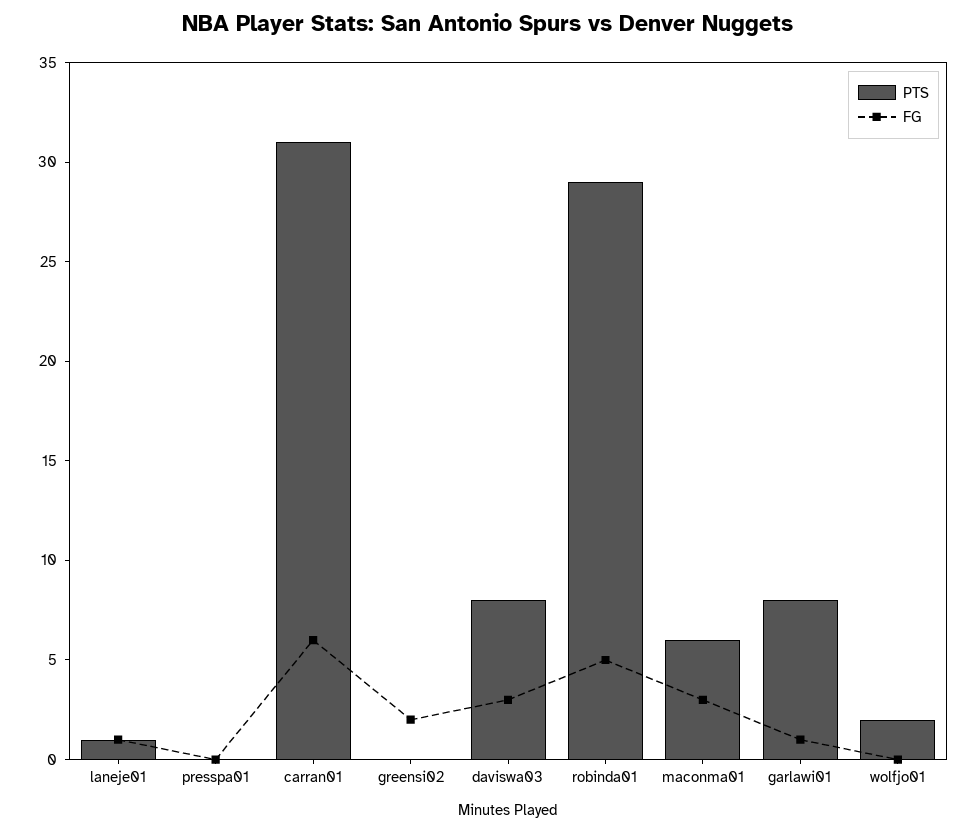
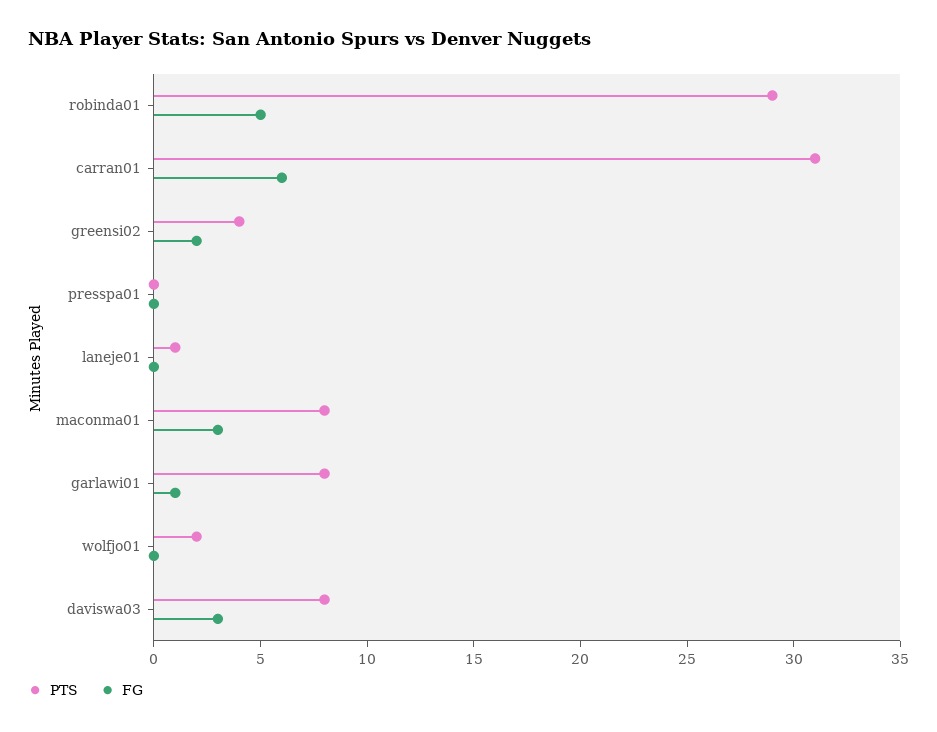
FG, laneje01: 1 -> 0
PTS, greensi02: 0 -> 4
PTS, maconma01: 6 -> 8

